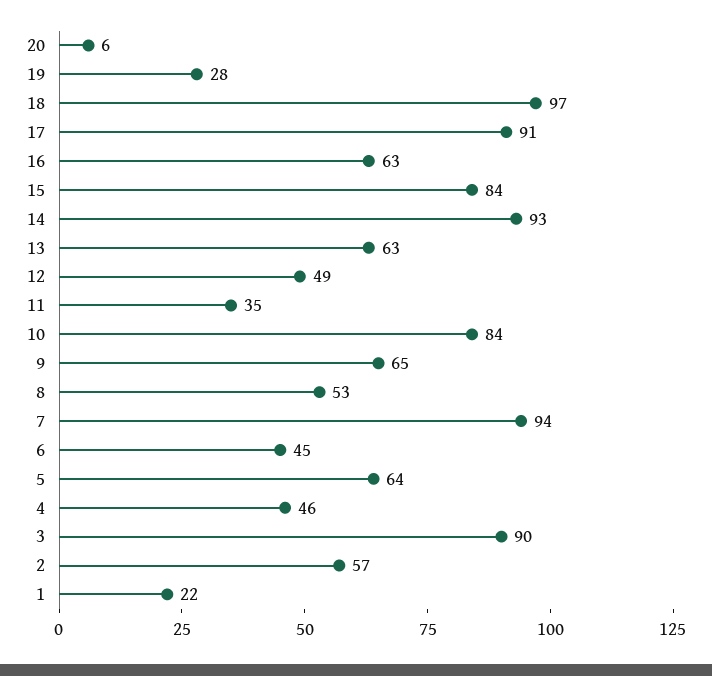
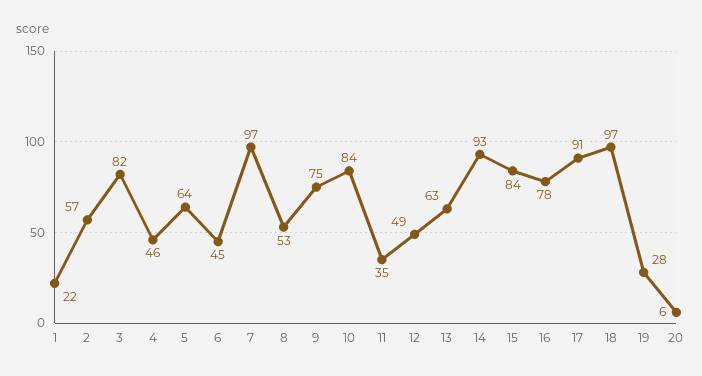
16: 63 -> 78
9: 65 -> 75
7: 94 -> 97
3: 90 -> 82

